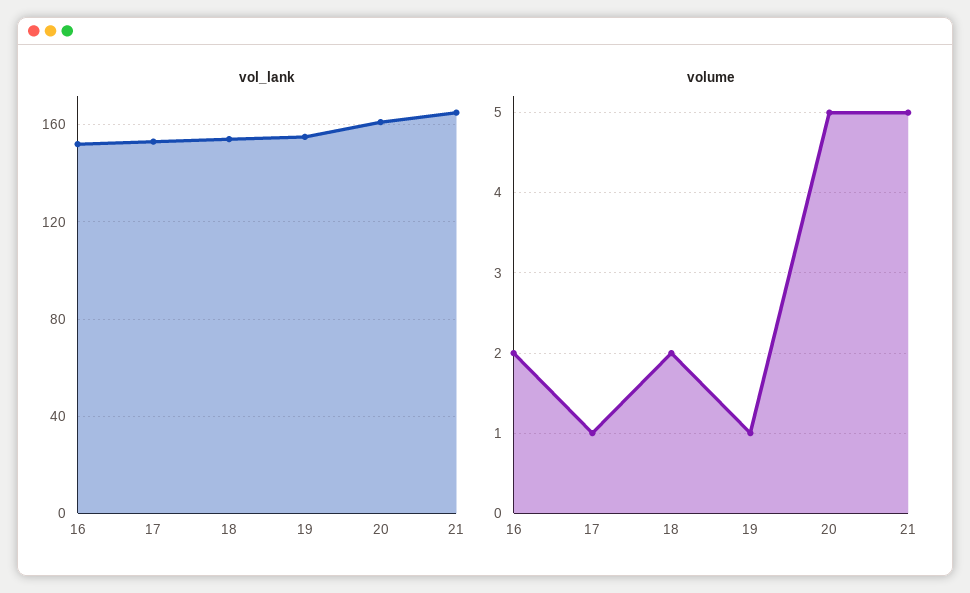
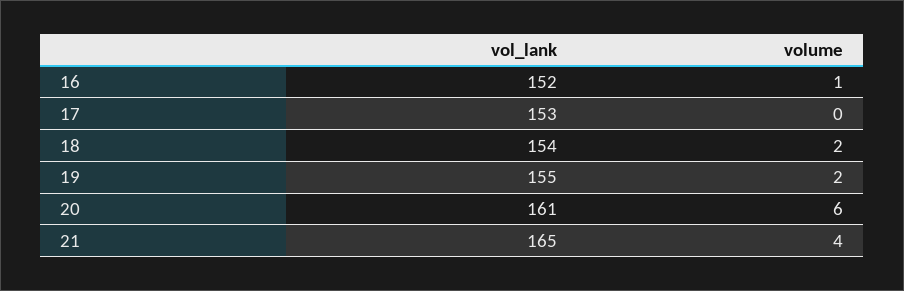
volume, 16: 2 -> 1
volume, 17: 1 -> 0
volume, 19: 1 -> 2
volume, 20: 5 -> 6
volume, 21: 5 -> 4

